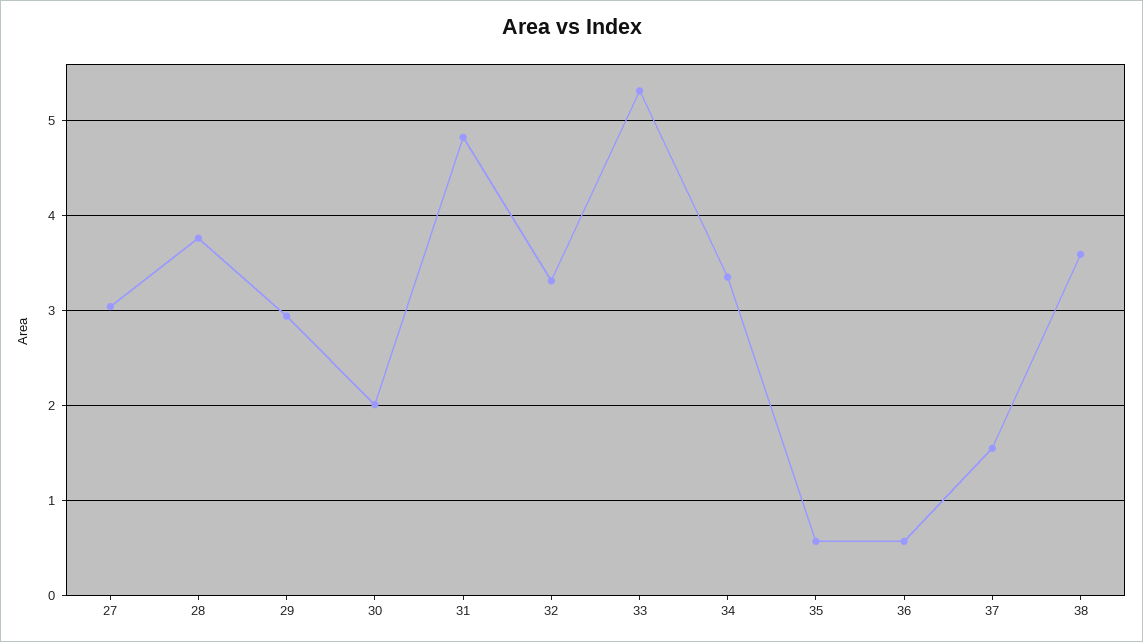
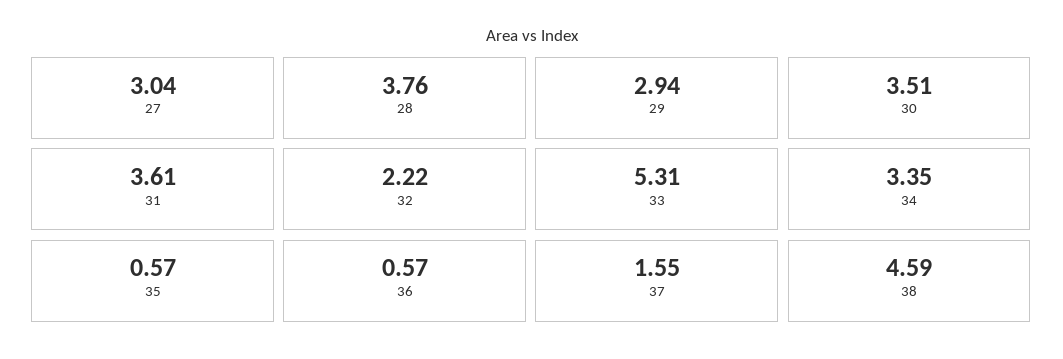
30: 2 -> 3.51
31: 4.8 -> 3.61
32: 3.3 -> 2.22
38: 3.6 -> 4.59

